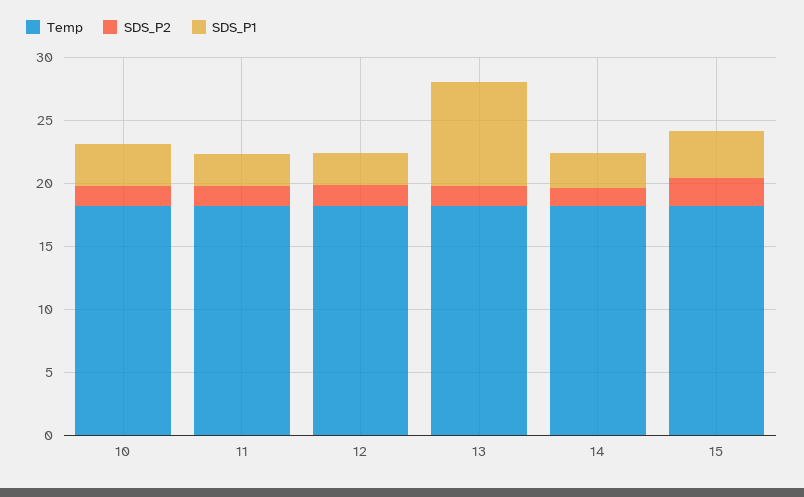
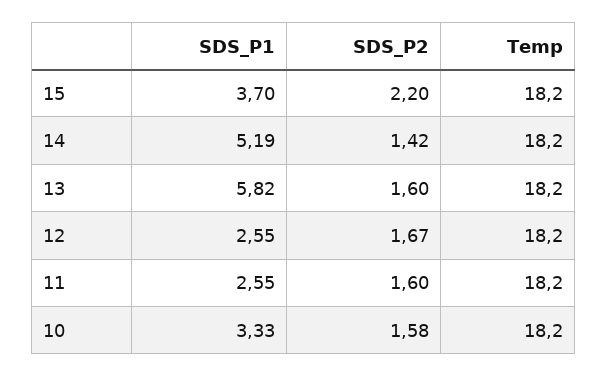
SDS_P1, 13: 8 -> 5.82
SDS_P1, 14: 3 -> 5.19

